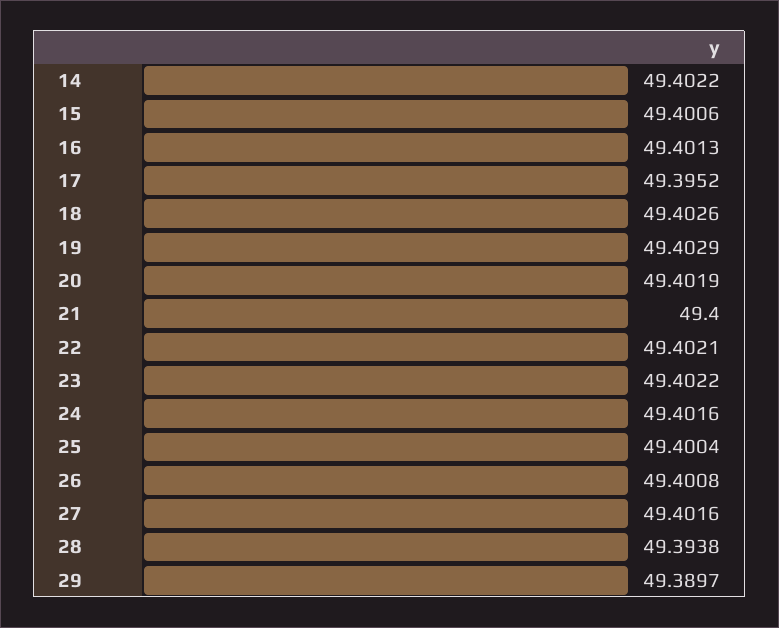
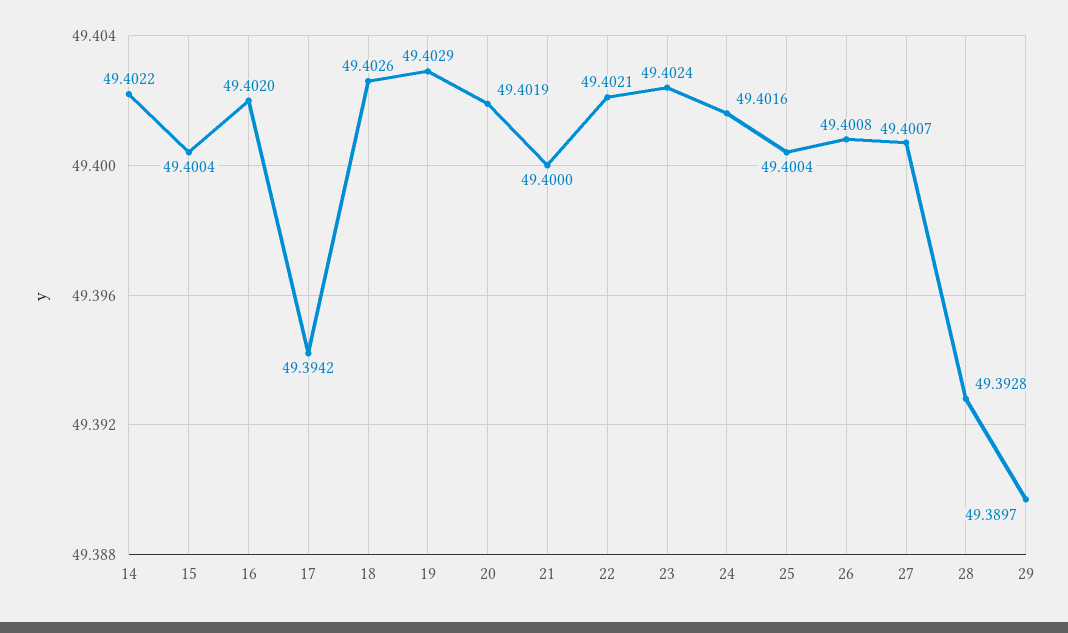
15: 49.4006 -> 49.4004
16: 49.4013 -> 49.402
17: 49.3952 -> 49.3942
23: 49.4022 -> 49.4024
27: 49.4016 -> 49.4007
28: 49.3938 -> 49.3928

